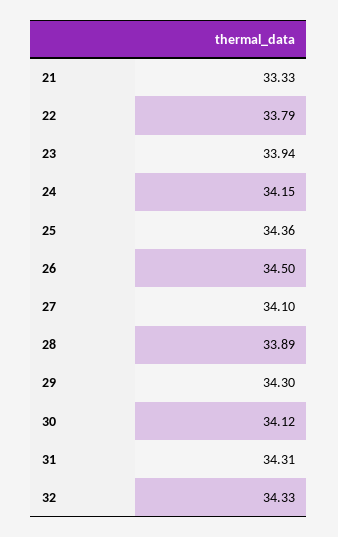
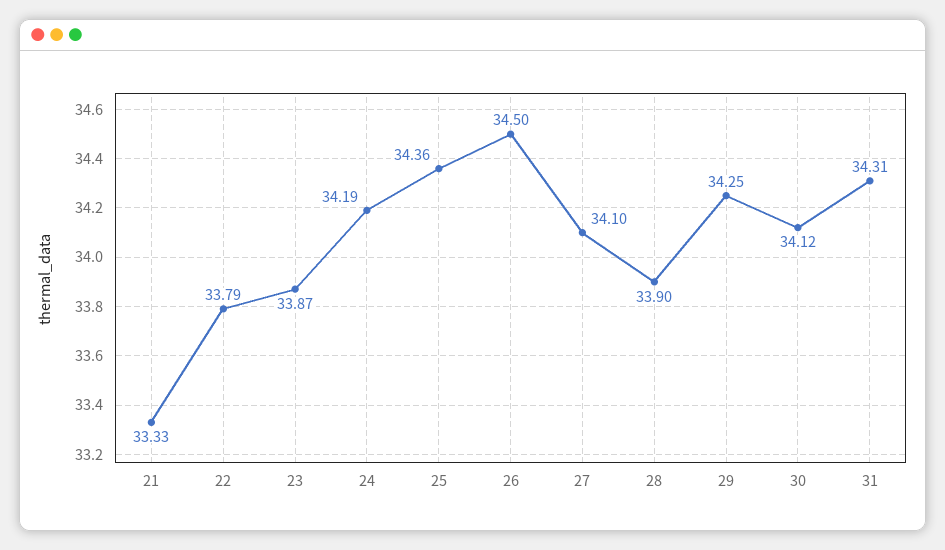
23: 33.94 -> 33.87
24: 34.15 -> 34.19
28: 33.89 -> 33.9
29: 34.3 -> 34.25
32: 34.33 -> none

